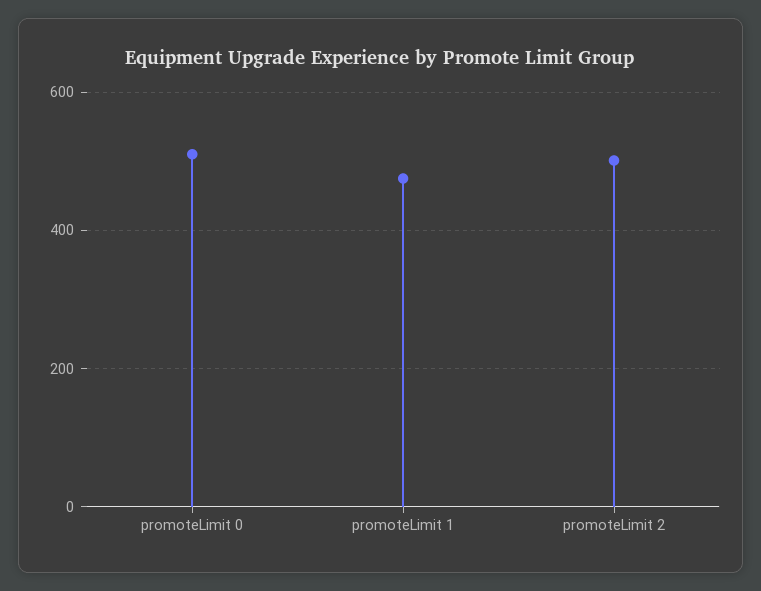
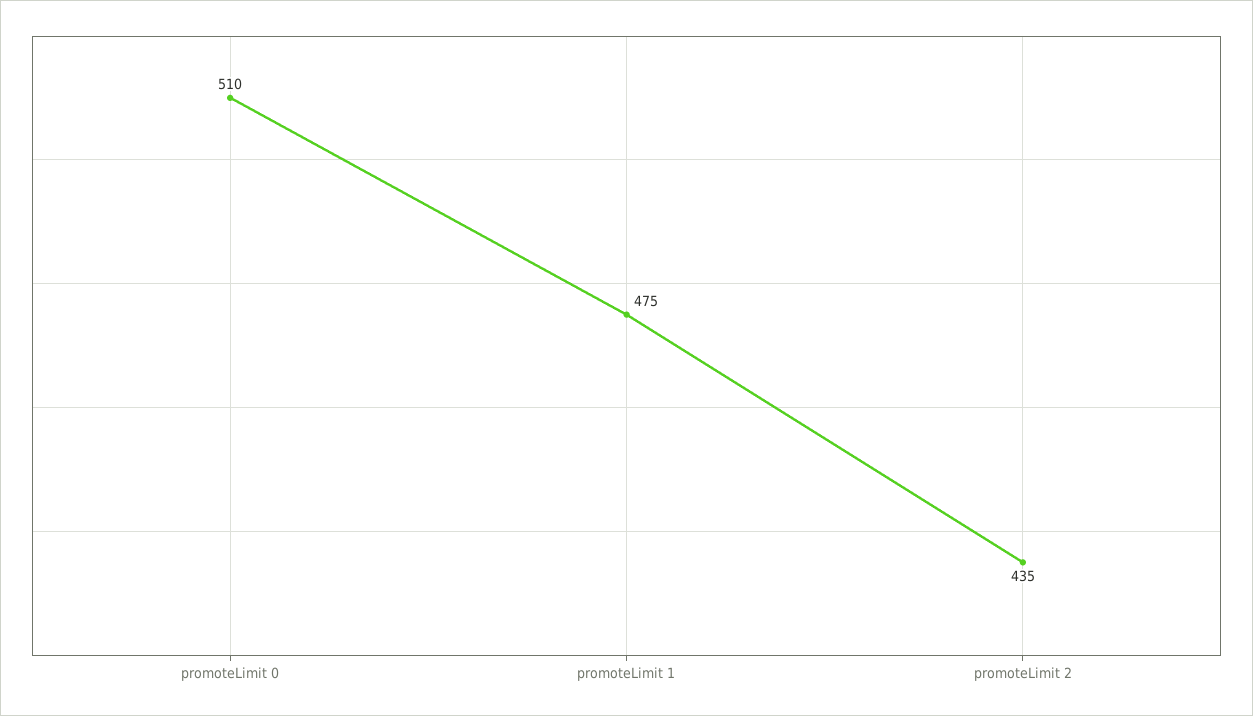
promoteLimit 2: 500 -> 435

